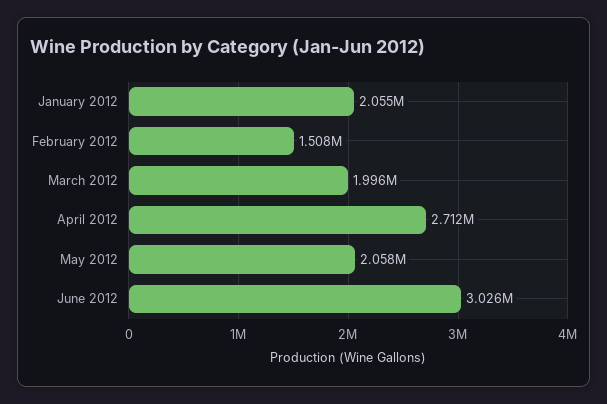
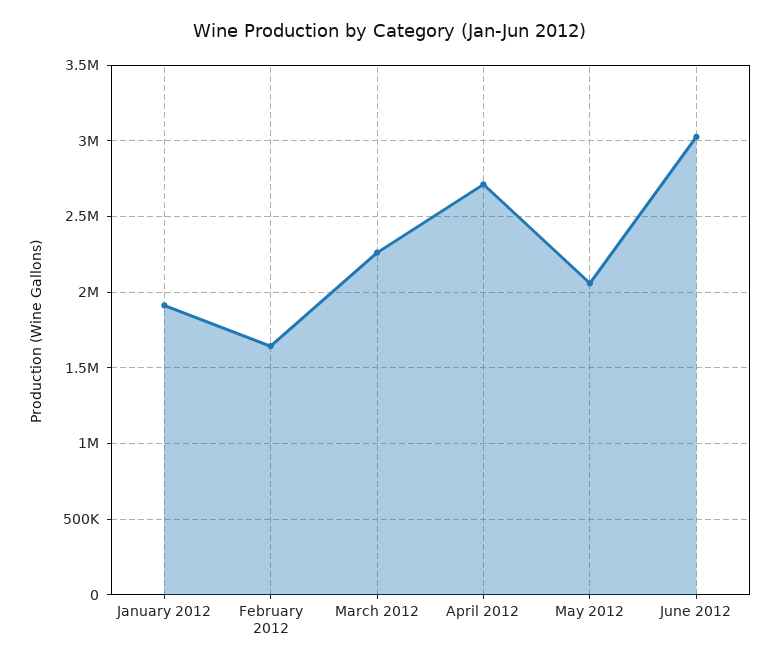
January 2012: 2055000 -> 1900000
February 2012: 1508000 -> 1650000
March 2012: 1996000 -> 2250000

